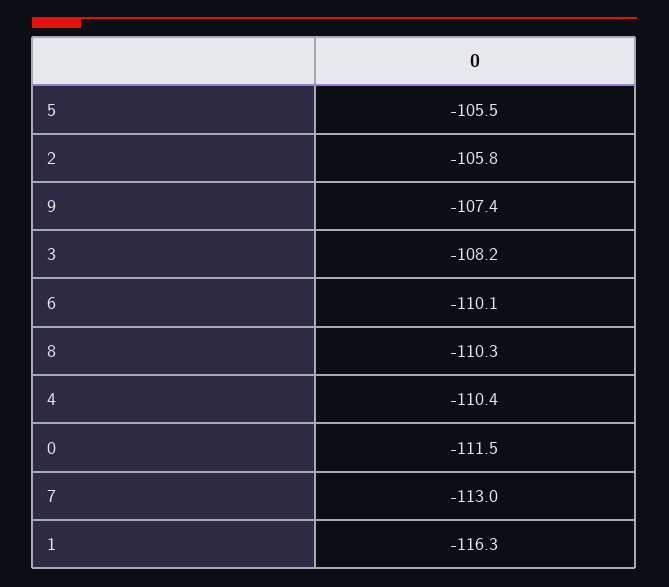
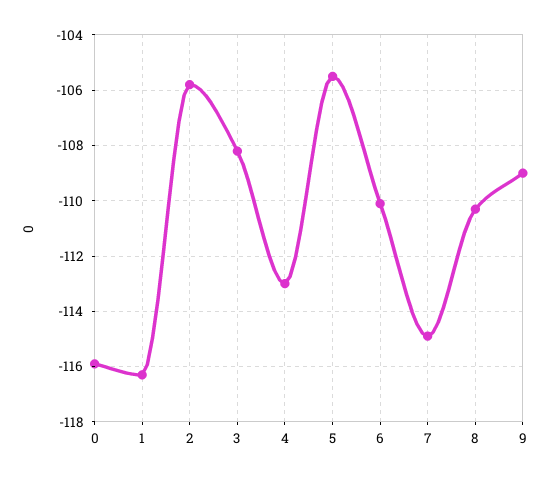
9: -107.4 -> -109
4: -110.4 -> -113
0: -111.5 -> -116
7: -113 -> -115

